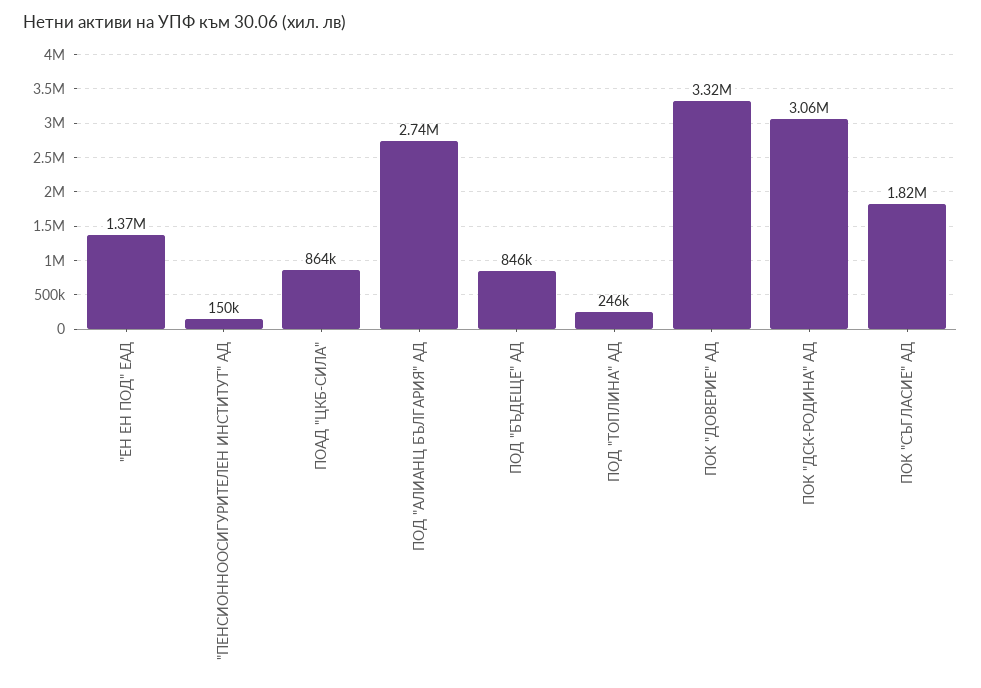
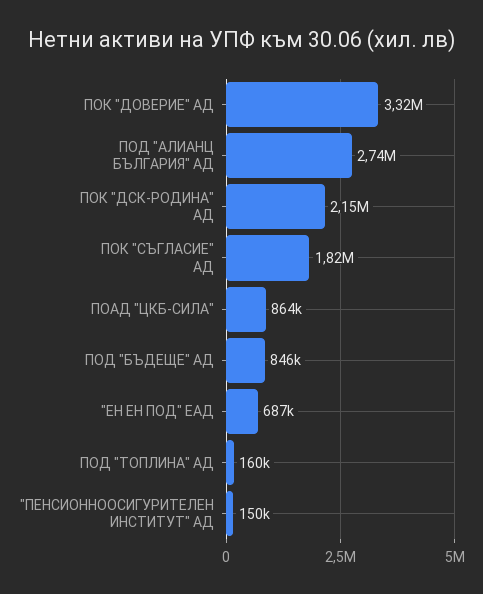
"ЕН ЕН ПОД" ЕАД: 1370000 -> 687000
ПОД "ТОПЛИНА" АД: 246000 -> 160000
ПОК "ДСК-РОДИНА" АД: 3060000 -> 2150000

